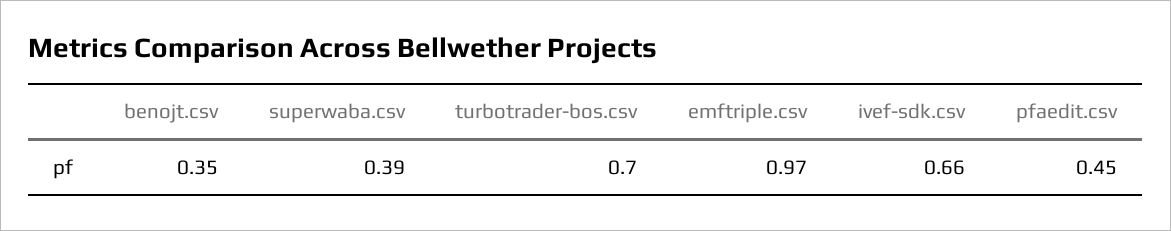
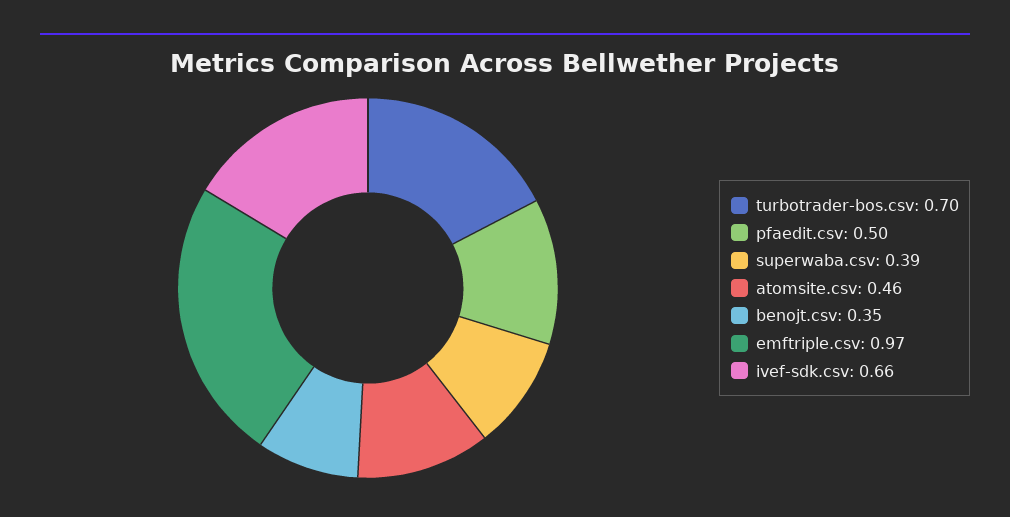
pfaedit.csv: 0.45 -> 0.5
atomsite.csv: none -> 0.46

